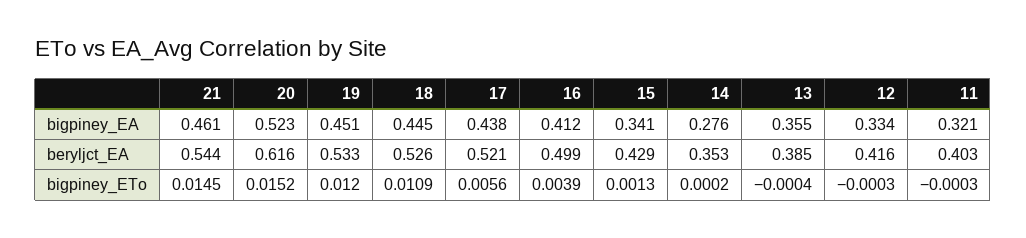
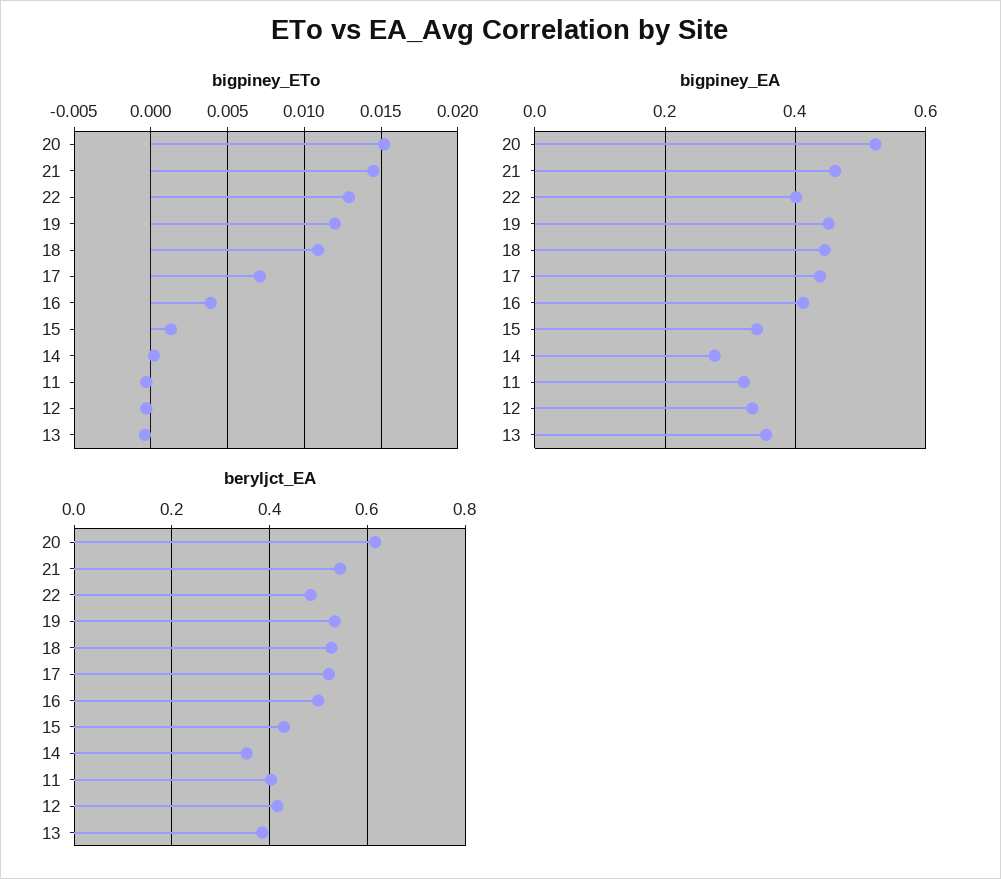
bigpiney_ETo, 17: 0.0056 -> 0.007
bigpiney_ETo, 22: none -> 0.013
bigpiney_EA, 22: none -> 0.4
beryljct_EA, 22: none -> 0.48

